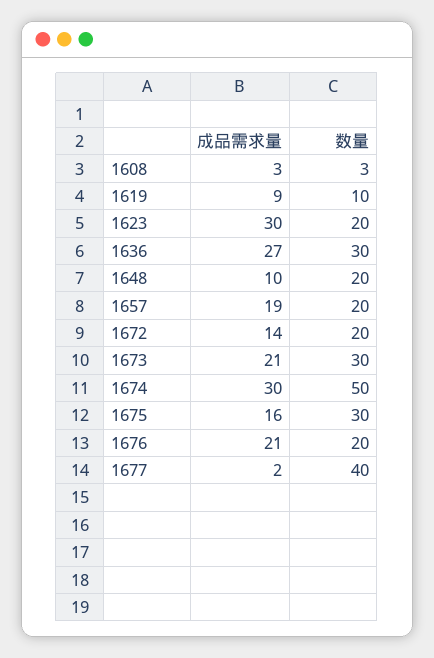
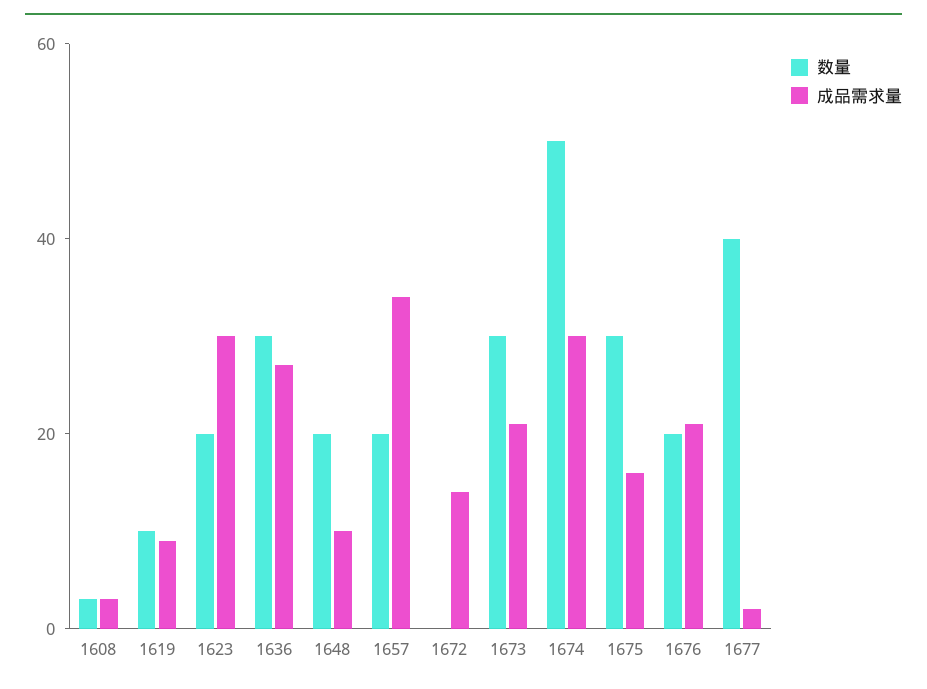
成品需求量, 1657: 19 -> 35
数量, 1672: 20 -> 0

